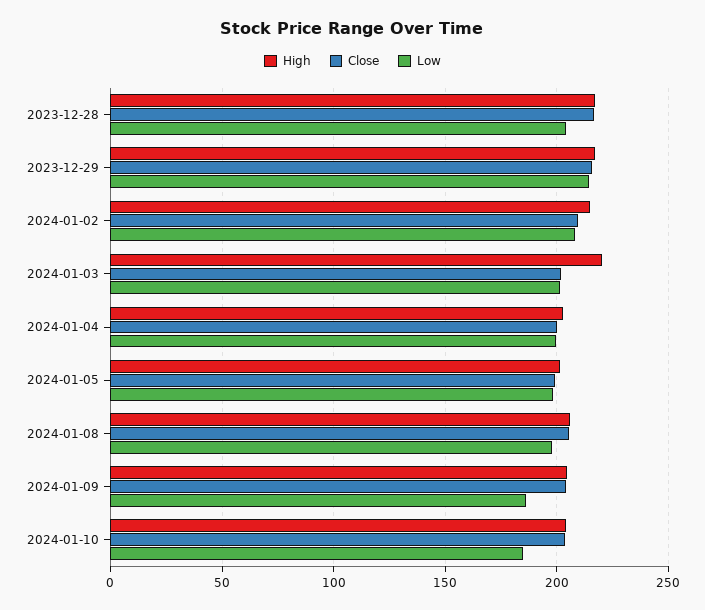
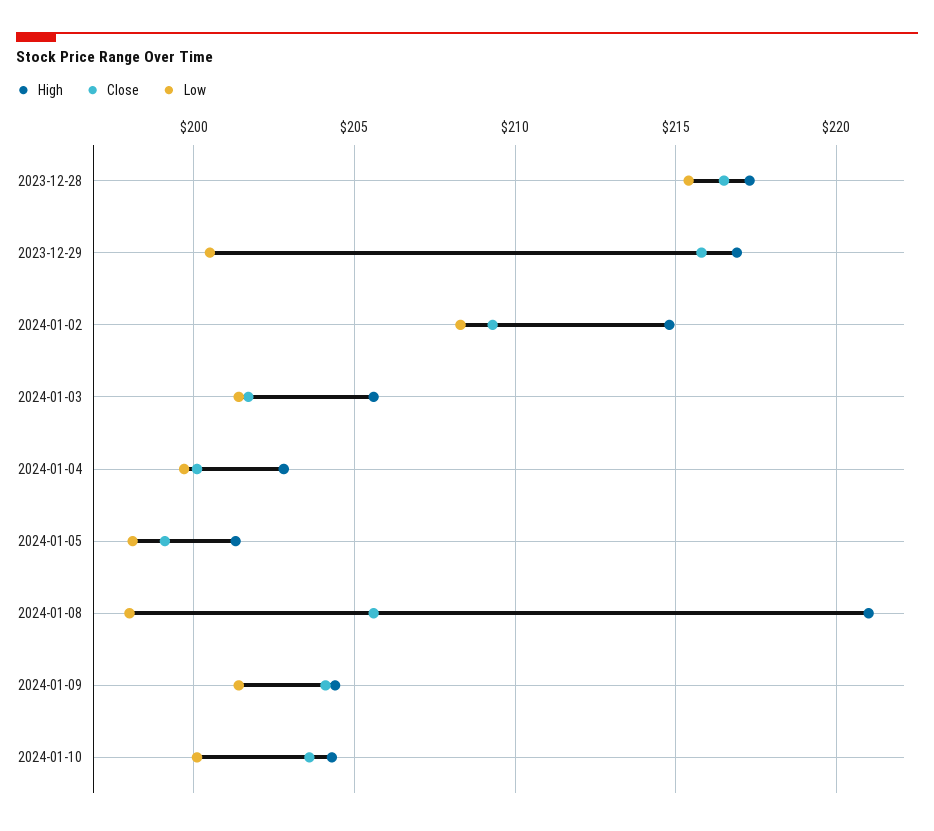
Low, 2023-12-28: 205 -> 215.5
Low, 2023-12-29: 215 -> 200.5
High, 2024-01-03: 220 -> 205.5
High, 2024-01-08: 205 -> 221
Low, 2024-01-09: 185 -> 201.5
Low, 2024-01-10: 185 -> 200

